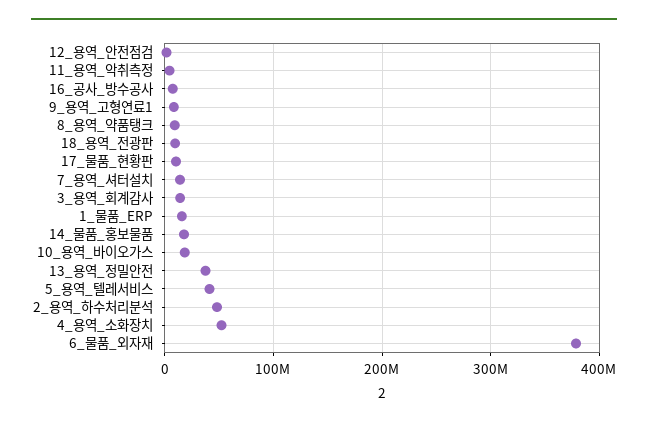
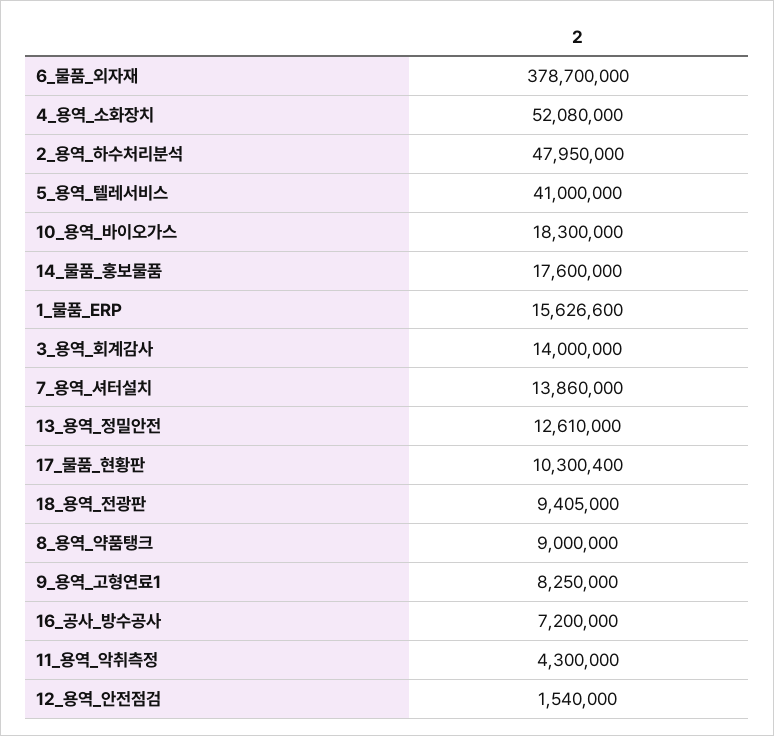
13_용역_정밀안전: 40000000 -> 12610000

